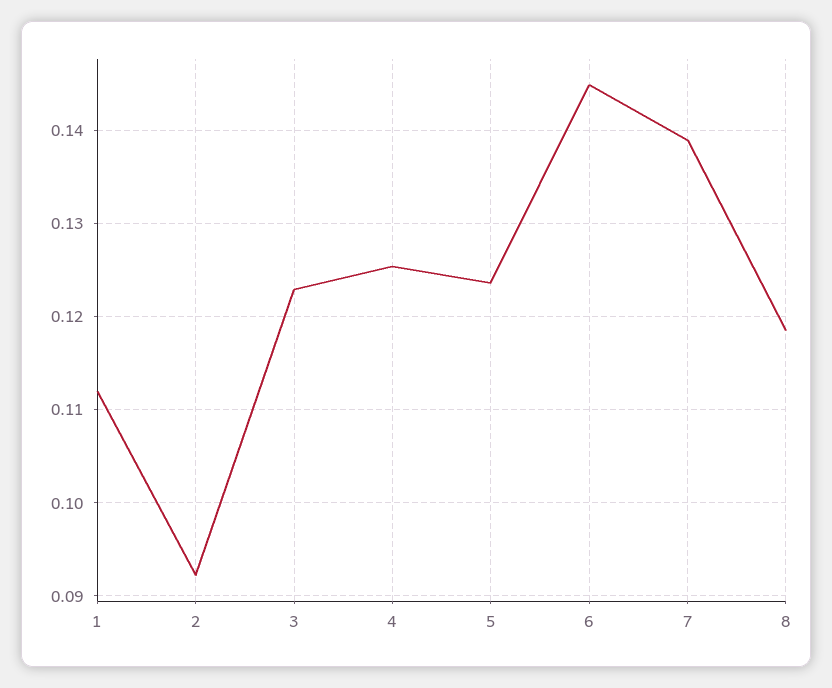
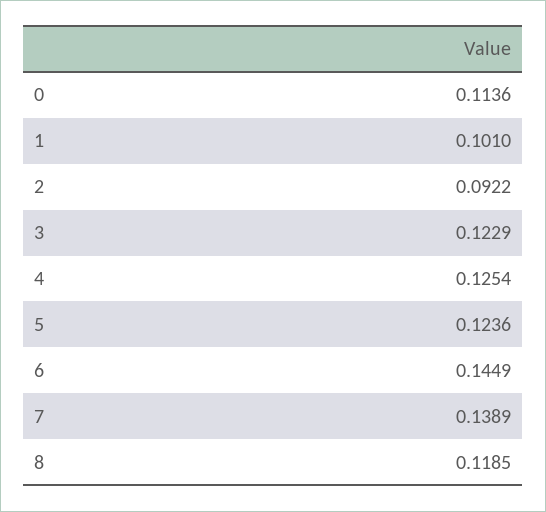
1: 0.112 -> 0.101
0: none -> 0.1136

